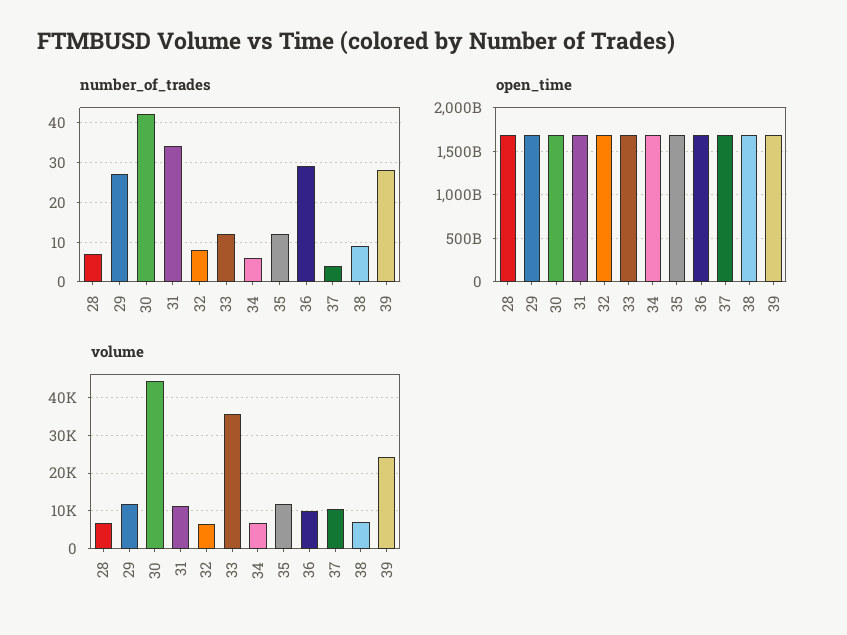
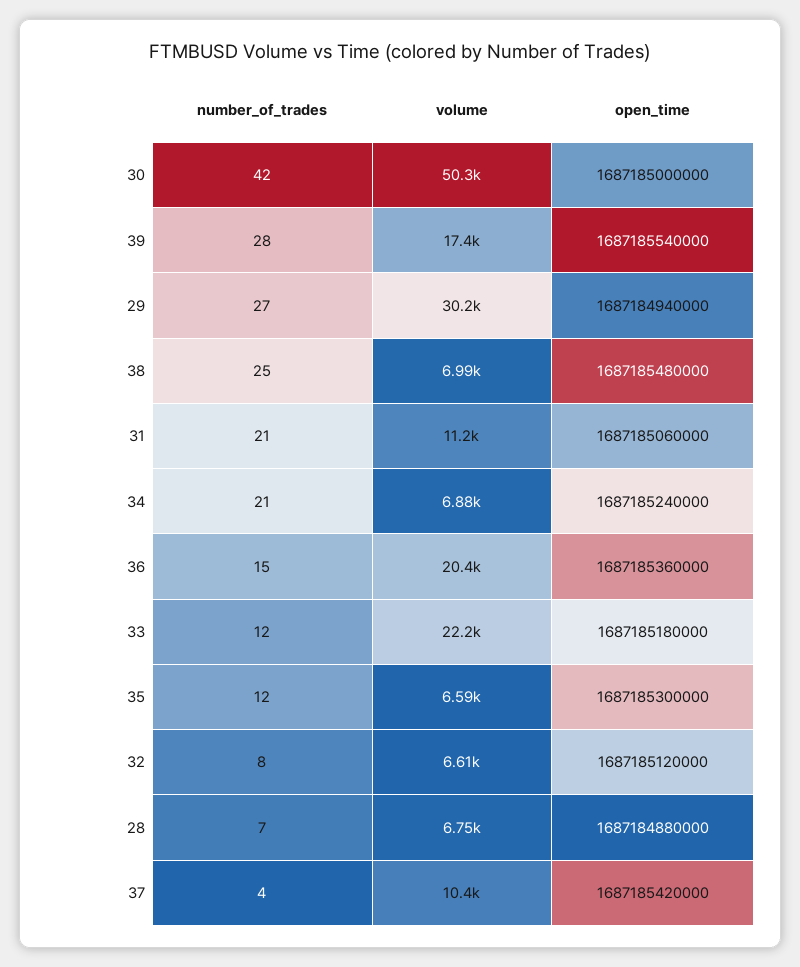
number_of_trades, 31: 35 -> 21
number_of_trades, 34: 5 -> 21
number_of_trades, 36: 30 -> 15
number_of_trades, 38: 10 -> 25
volume, 29: 12000 -> 30200
volume, 30: 44000 -> 50300
volume, 33: 36000 -> 22200
volume, 35: 12000 -> 6590
volume, 36: 10000 -> 20400
volume, 39: 24000 -> 17400

